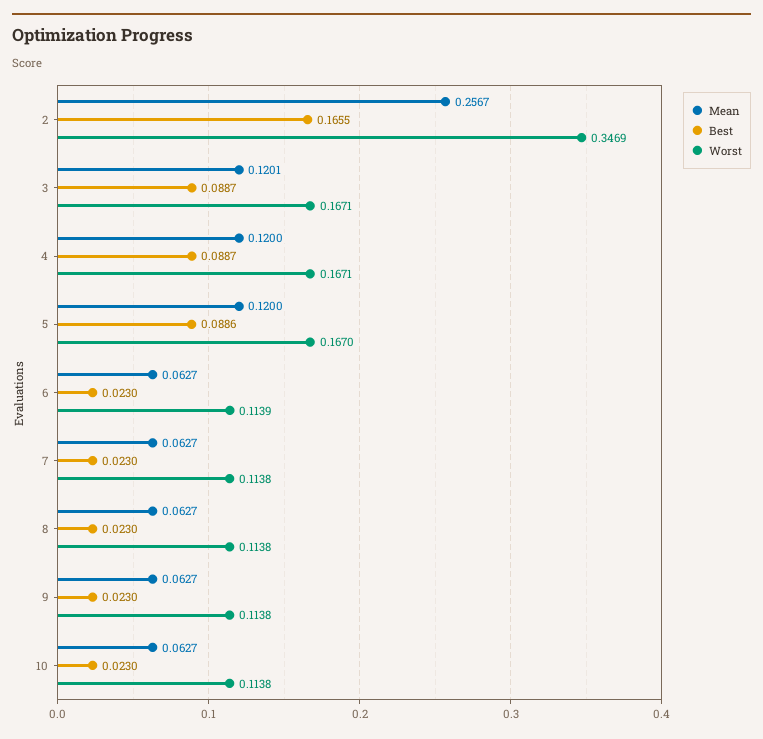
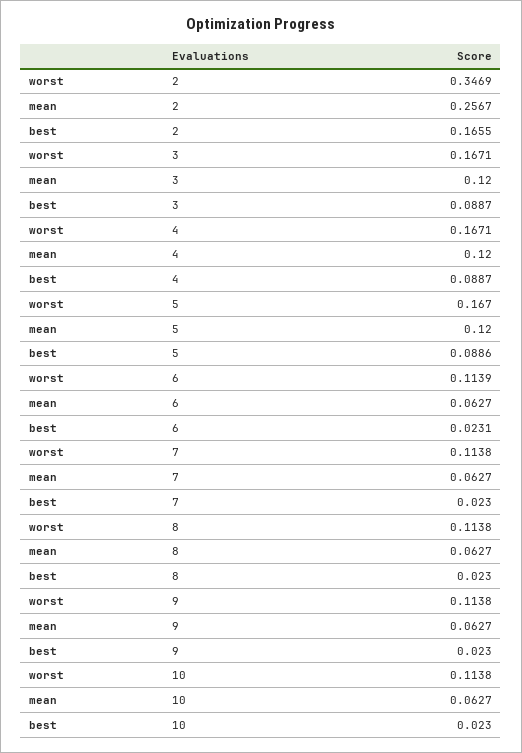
Mean, 3: 0.1201 -> 0.12
Best, 6: 0.023 -> 0.0231

